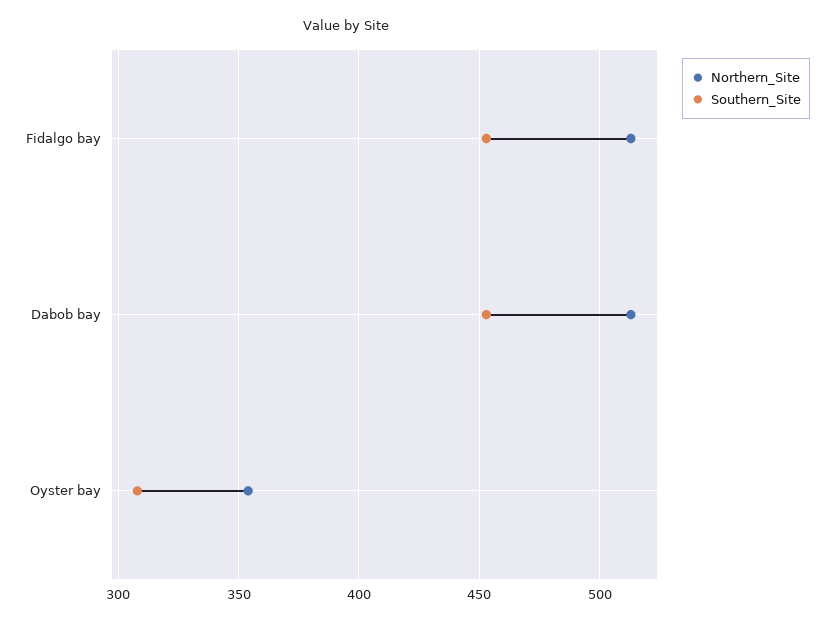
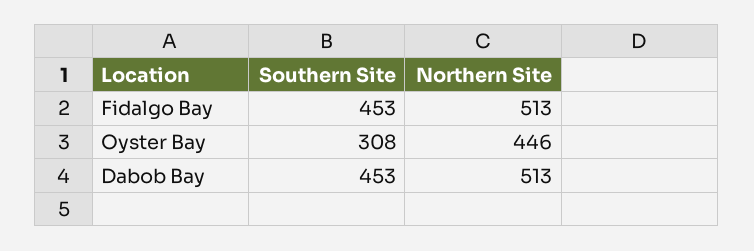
Northern_Site, Oyster bay: 355 -> 446

